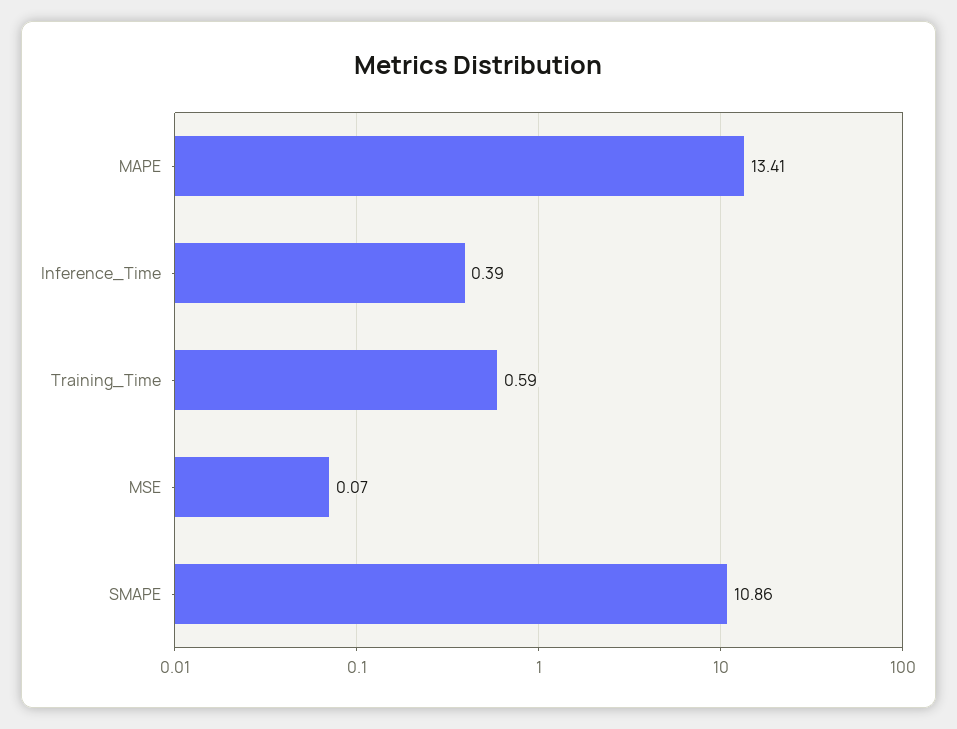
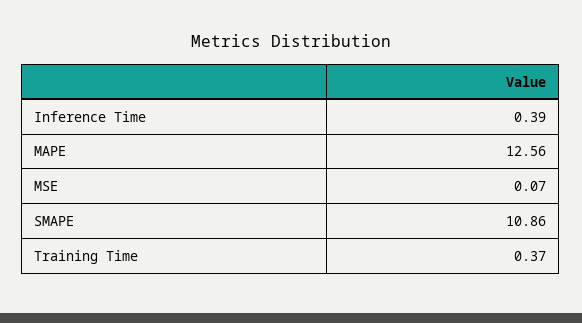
MAPE: 13.41 -> 12.56
Training_Time: 0.59 -> 0.37

